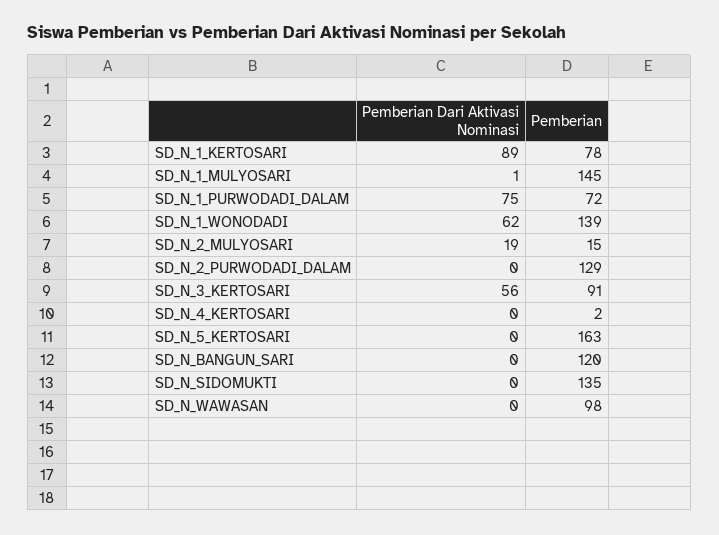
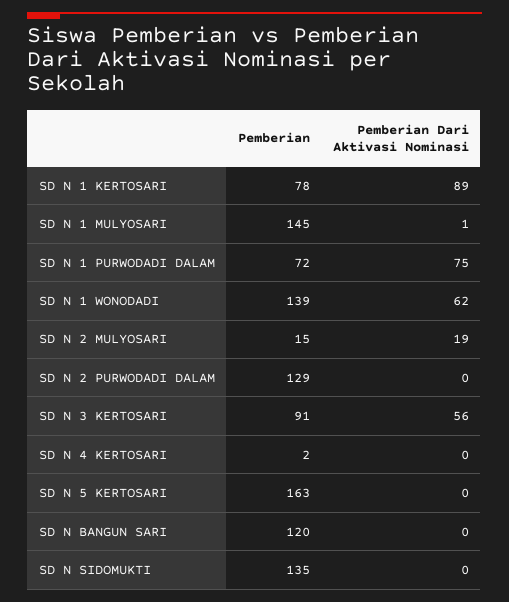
Pemberian Dari Aktivasi Nominasi, SD_N_WAWASAN: 0 -> none
Pemberian, SD_N_WAWASAN: 98 -> none

